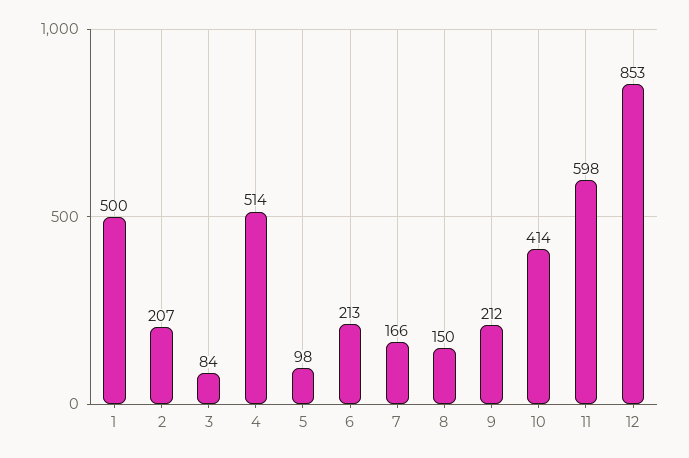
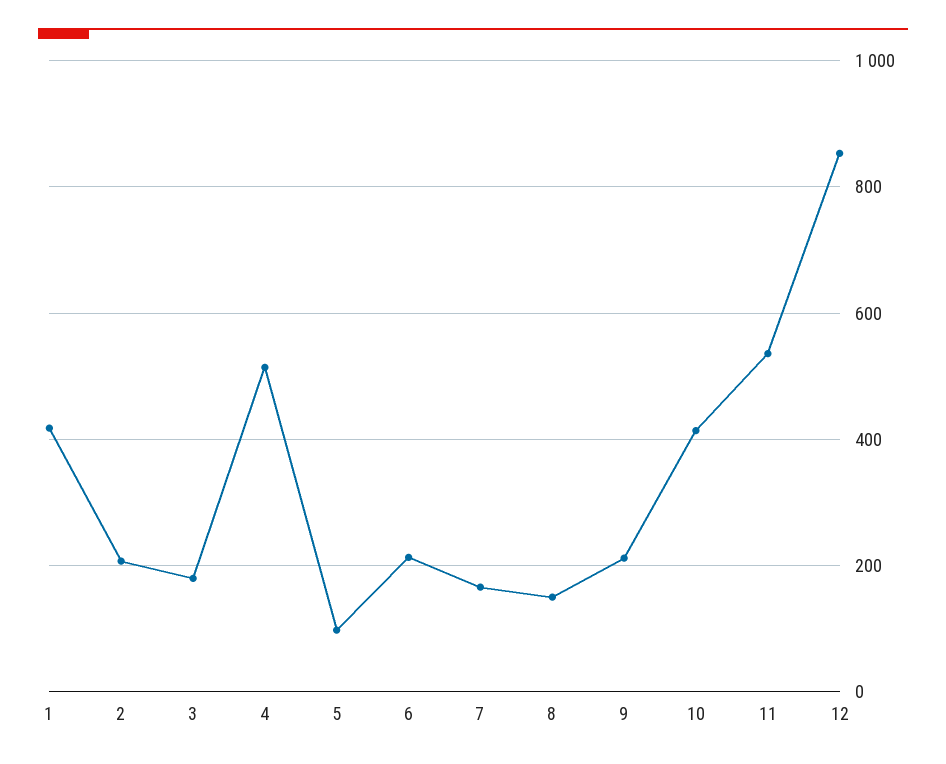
1: 500 -> 420
3: 84 -> 180
11: 598 -> 540

